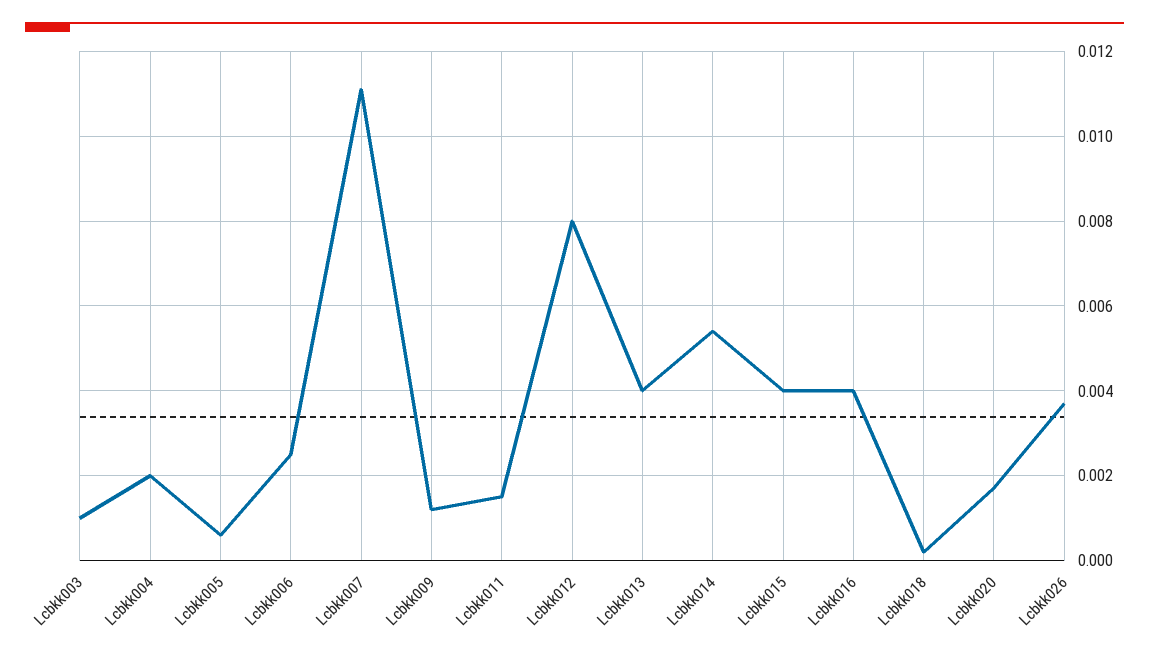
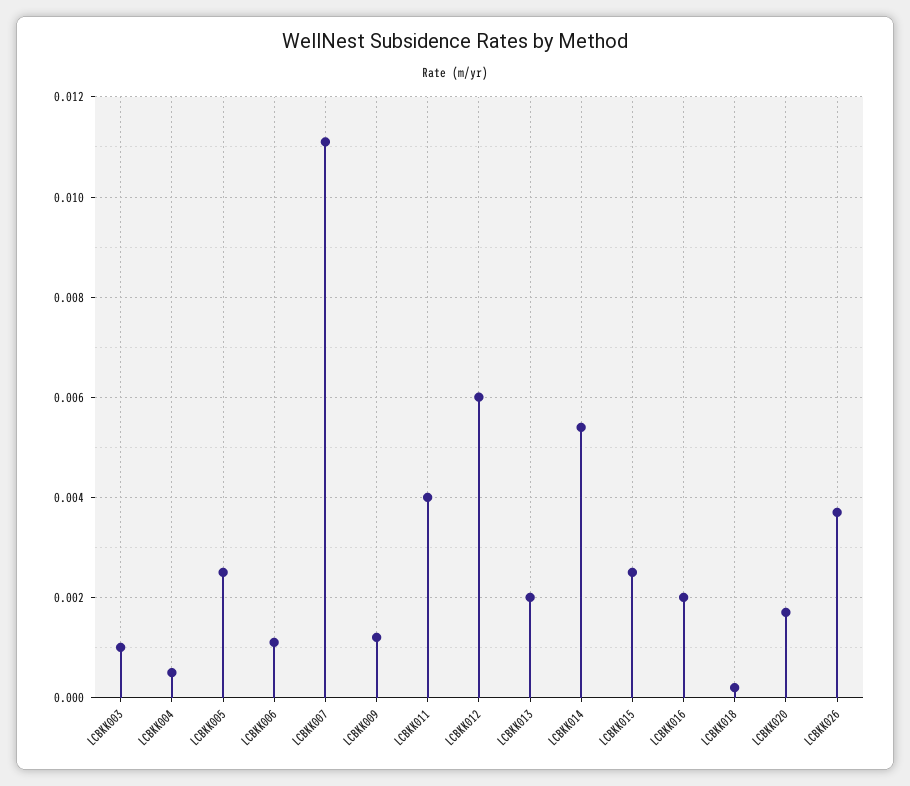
Lcbkk004: 0.002 -> 0.0005
Lcbkk005: 0.0005 -> 0.0025
Lcbkk006: 0.0025 -> 0.001
Lcbkk011: 0.0015 -> 0.004
Lcbkk012: 0.008 -> 0.006
Lcbkk013: 0.004 -> 0.002
Lcbkk015: 0.004 -> 0.0025
Lcbkk016: 0.004 -> 0.002

